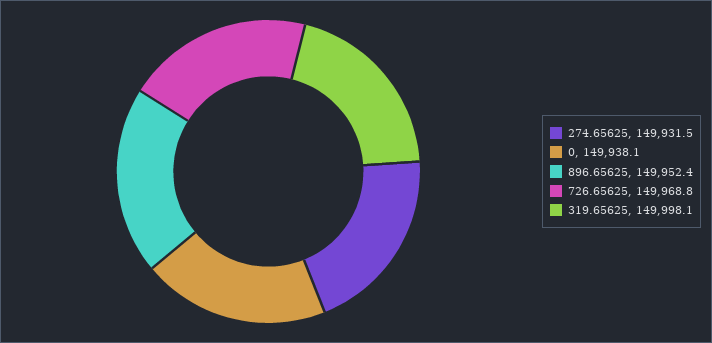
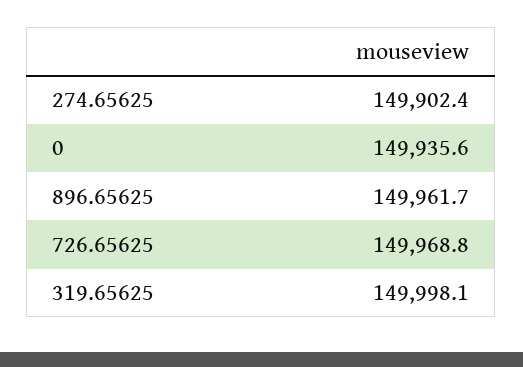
274.65625: 149931.5 -> 149902.4
0: 149938.1 -> 149935.6
896.65625: 149952.4 -> 149961.7

